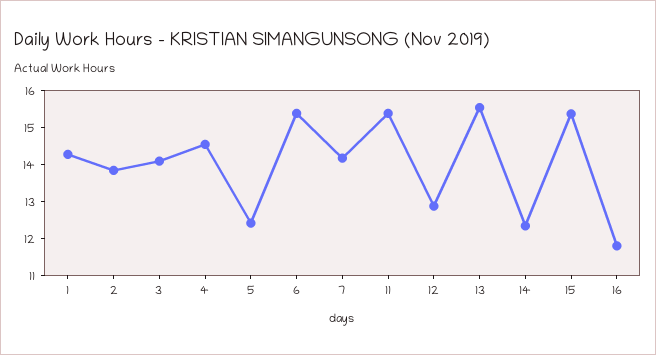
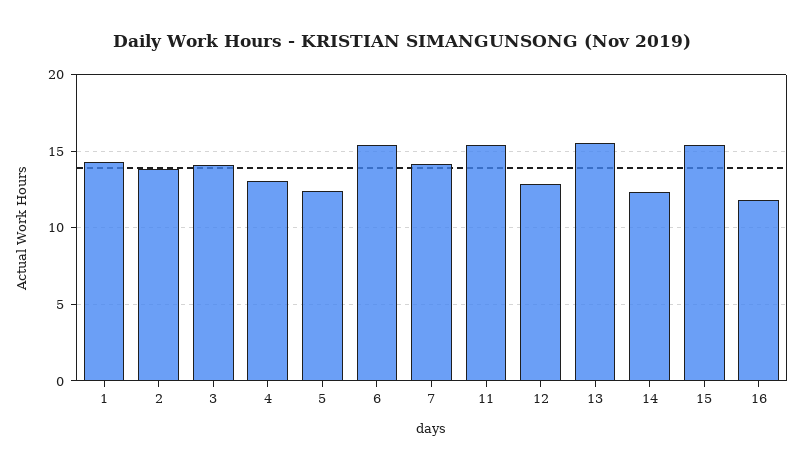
4: 14.5 -> 13

